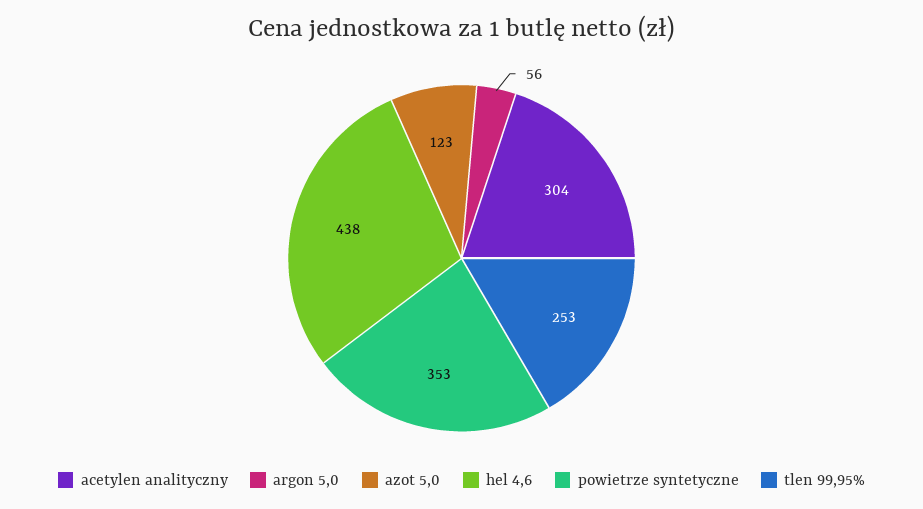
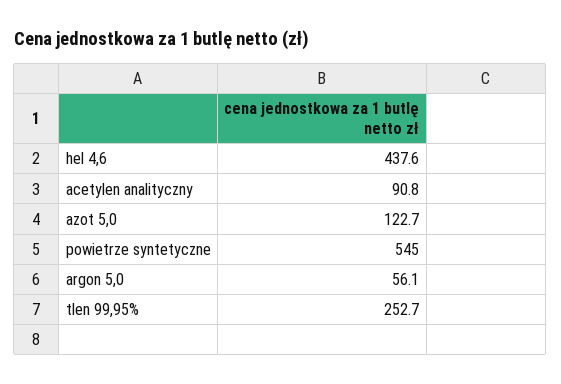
acetylen analityczny: 304 -> 90.8
powietrze syntetyczne: 353 -> 545

